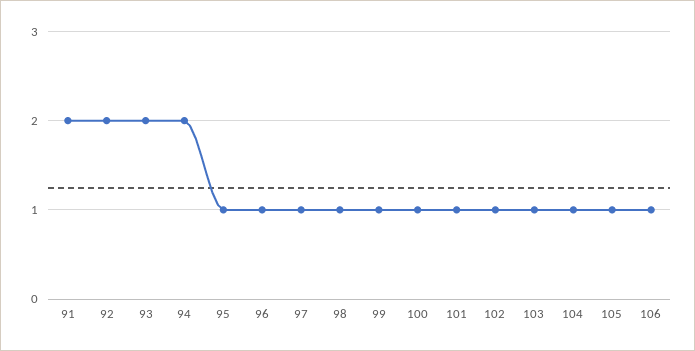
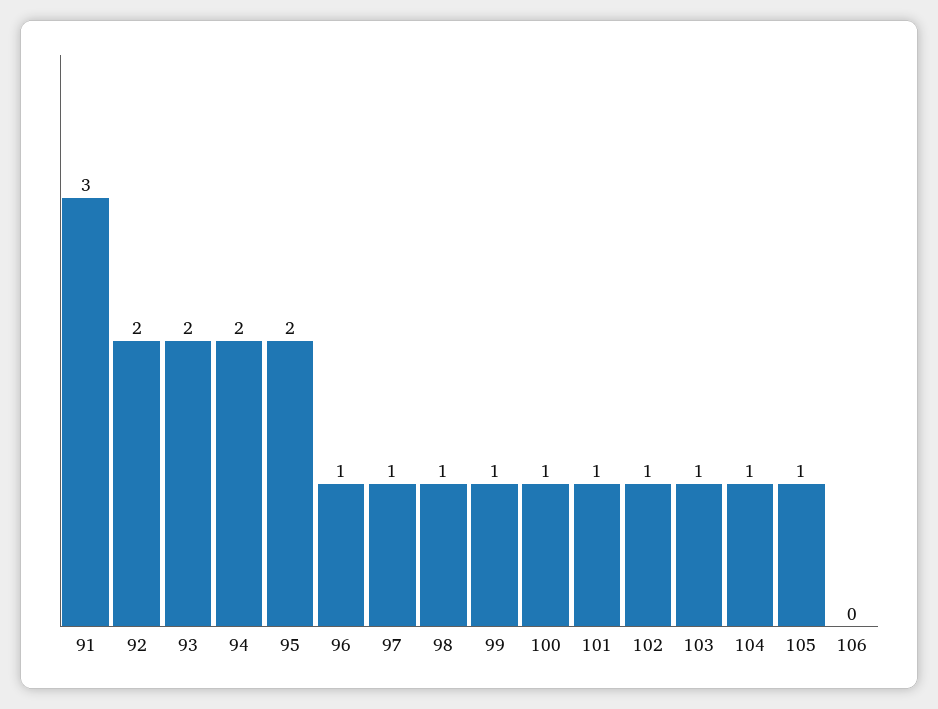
91: 2 -> 3
95: 1 -> 2
106: 1 -> 0

